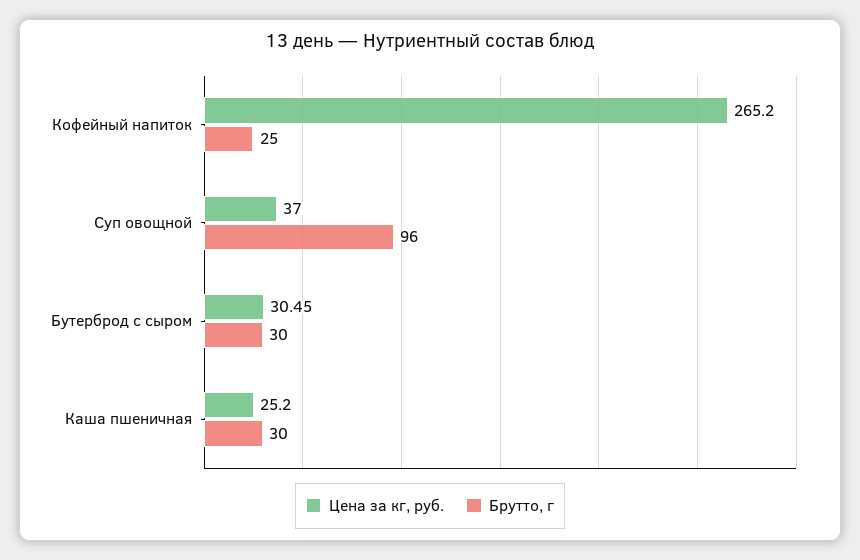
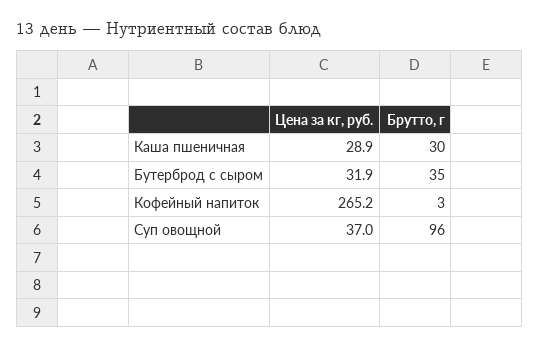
Брутто, г, Кофейный напиток: 25 -> 3
Цена за кг, руб., Бутерброд с сыром: 30.45 -> 31.9
Брутто, г, Бутерброд с сыром: 30 -> 35
Цена за кг, руб., Каша пшеничная: 25.2 -> 28.9

